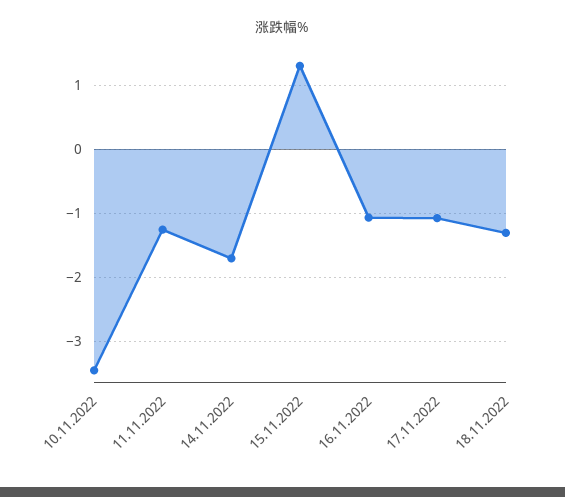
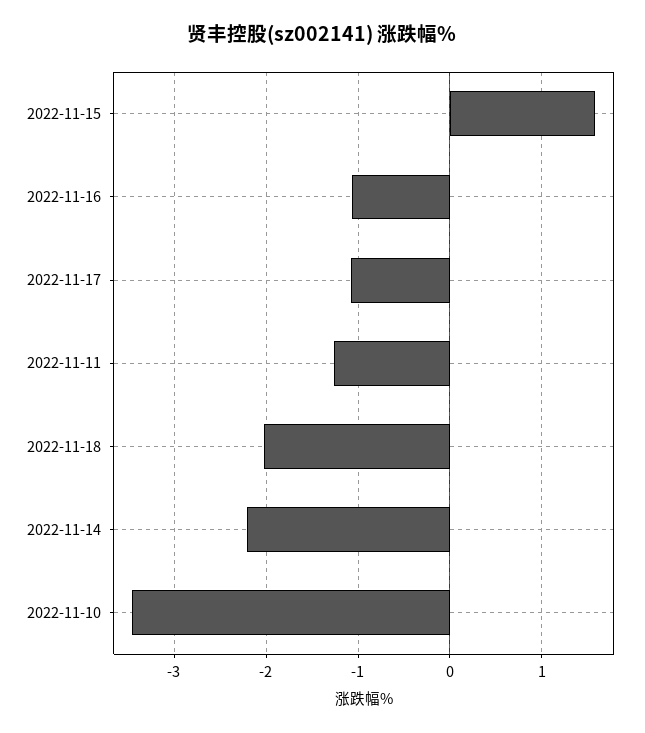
14.11.2022: -1.7 -> -2.2
15.11.2022: 1.3 -> 1.6
18.11.2022: -1.3 -> -2

